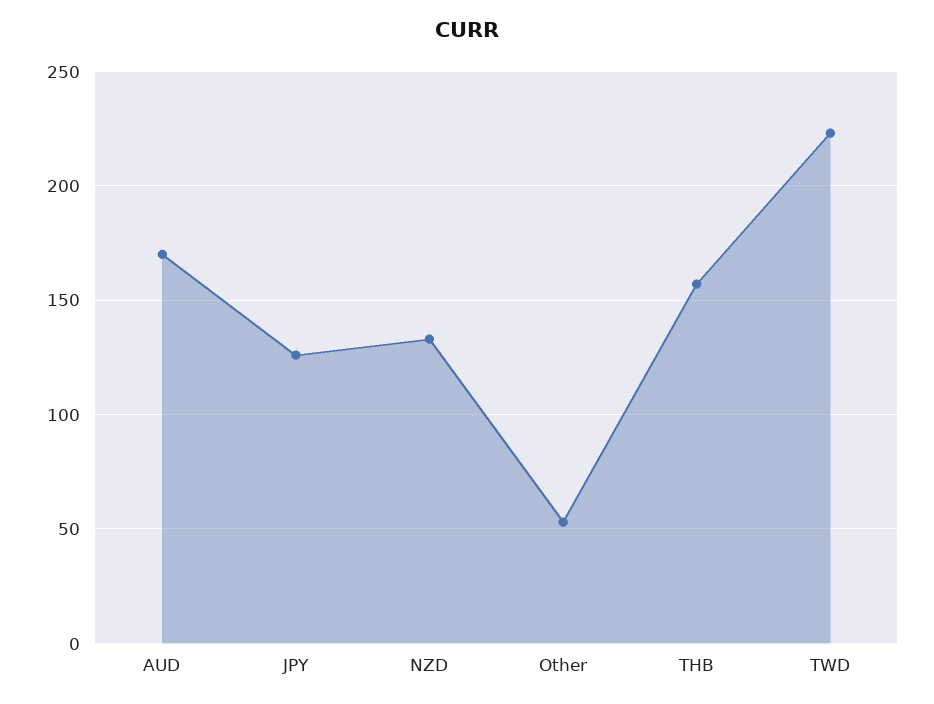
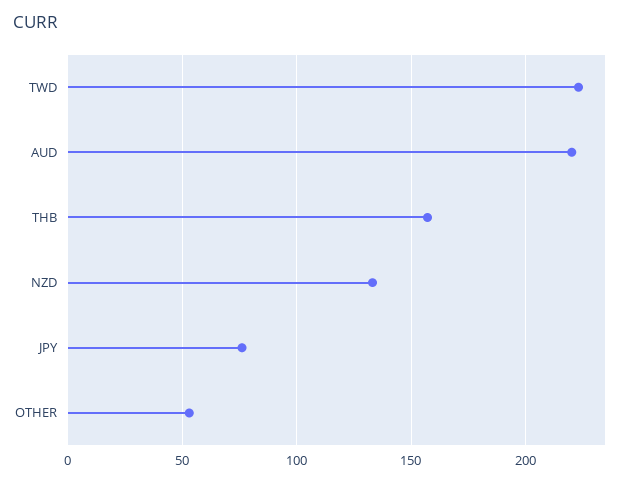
AUD: 170 -> 220
JPY: 125 -> 75

